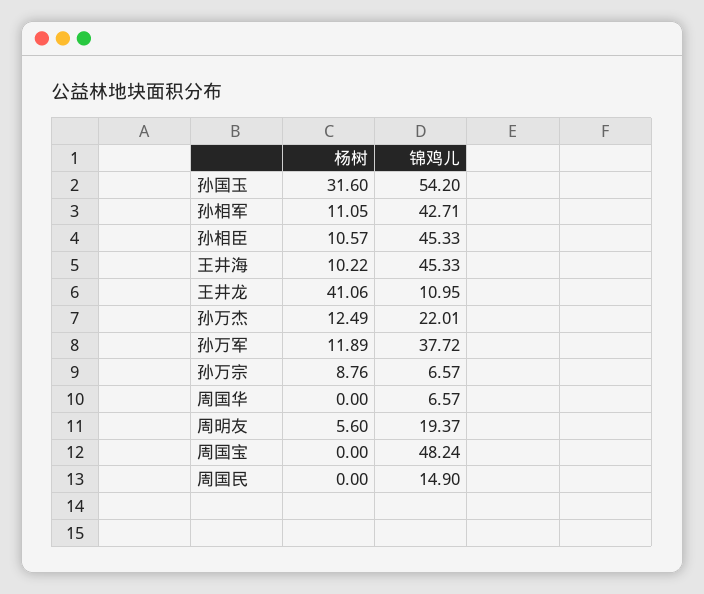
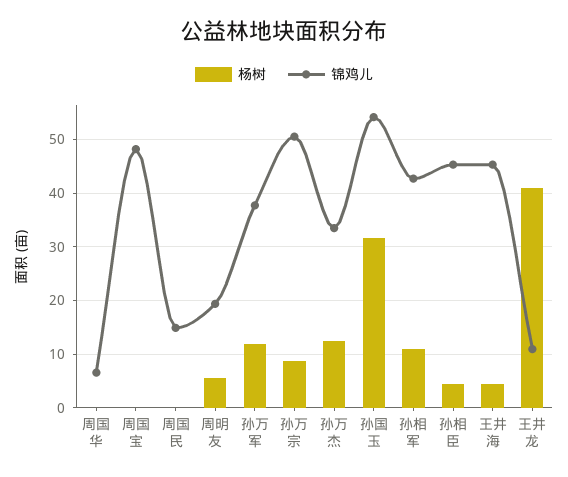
杨树, 孙相臣: 10.57 -> 4
杨树, 王井海: 10.22 -> 4
锦鸡儿, 孙万杰: 22.01 -> 34
锦鸡儿, 孙万宗: 6.57 -> 50

